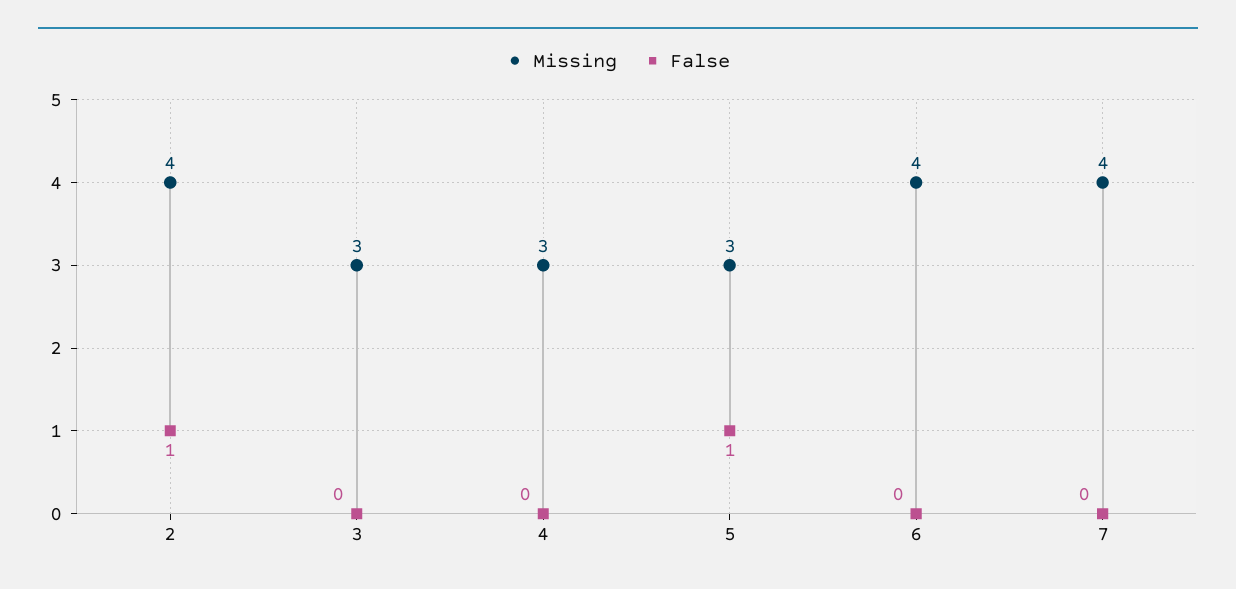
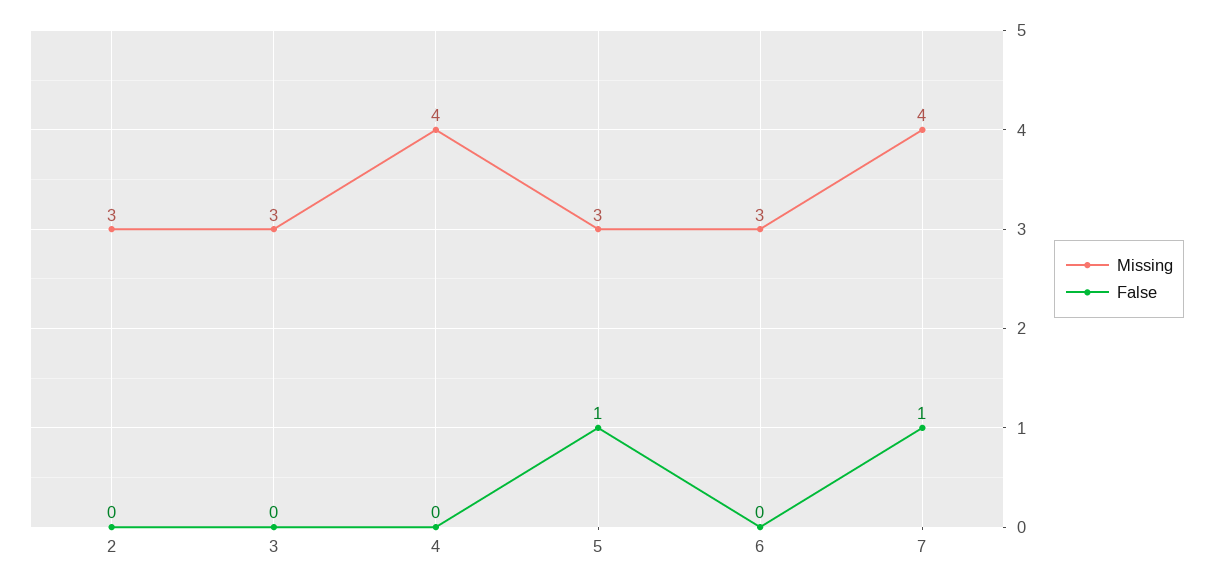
Missing, 2: 4 -> 3
False, 2: 1 -> 0
Missing, 4: 3 -> 4
Missing, 6: 4 -> 3
False, 7: 0 -> 1

